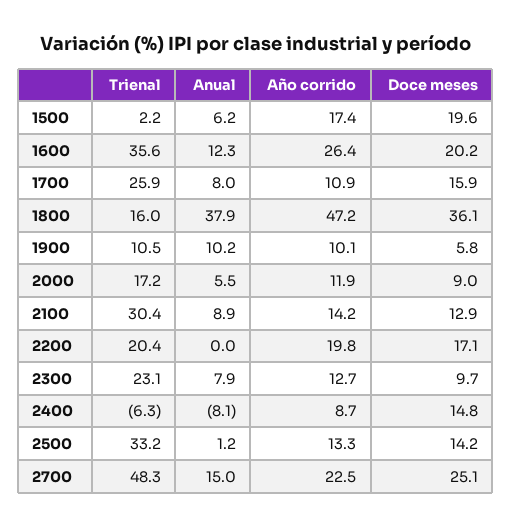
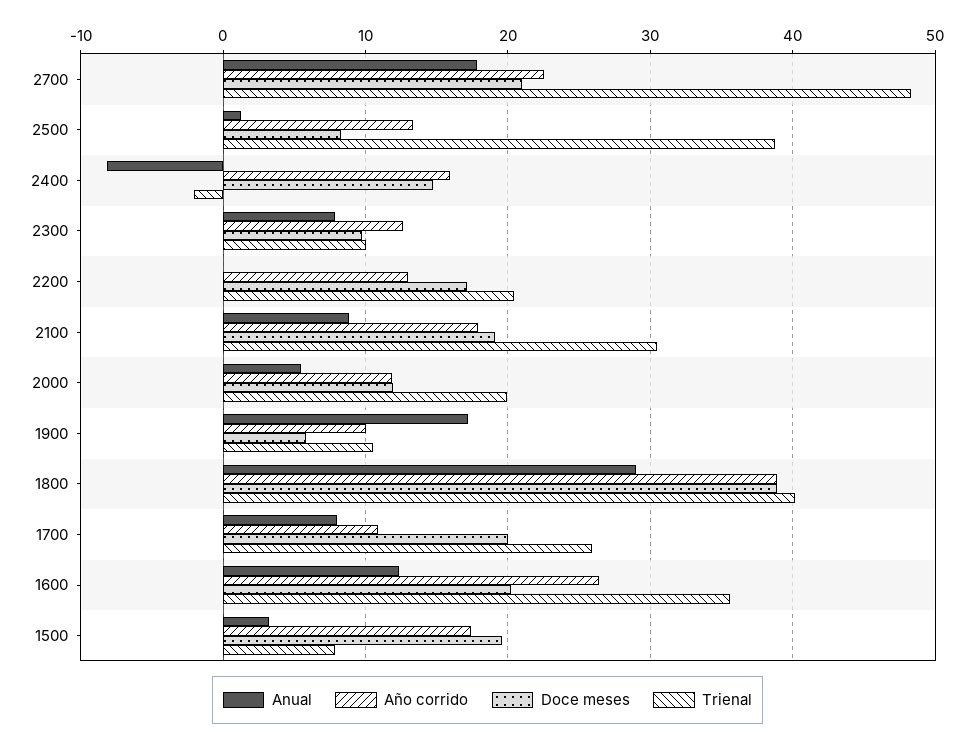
Trienal, 1500: 2.2 -> 8
Anual, 1500: 6.2 -> 3
Doce meses, 1700: 15.9 -> 20
Trienal, 1800: 16 -> 40
Anual, 1800: 37.9 -> 29
Año corrido, 1800: 47.2 -> 39
Doce meses, 1800: 36.1 -> 39
Anual, 1900: 10.2 -> 17
Trienal, 2000: 17.2 -> 20
Doce meses, 2000: 9 -> 12
Año corrido, 2100: 14.2 -> 18
Doce meses, 2100: 12.9 -> 19
Año corrido, 2200: 19.8 -> 13
Trienal, 2300: 23.1 -> 10
Trienal, 2400: -6.3 -> -2
Año corrido, 2400: 8.7 -> 16
Trienal, 2500: 33.2 -> 39
Doce meses, 2500: 14.2 -> 8
Anual, 2700: 15 -> 18
Doce meses, 2700: 25.1 -> 21

